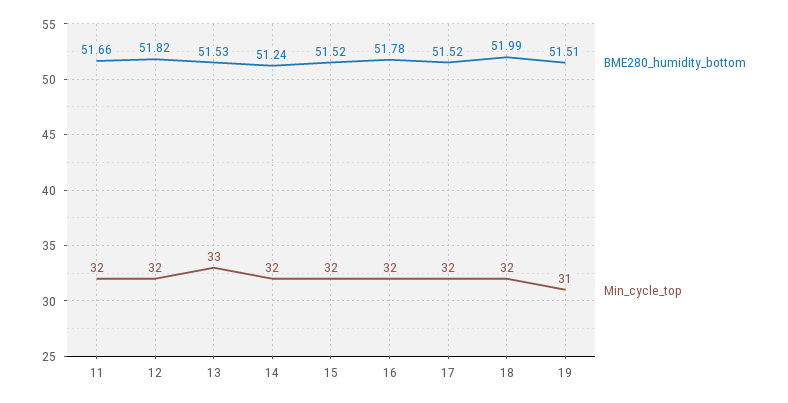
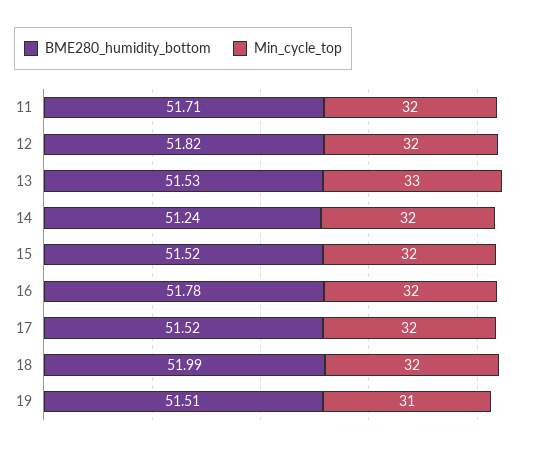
BME280_humidity_bottom, 11: 51.66 -> 51.71

